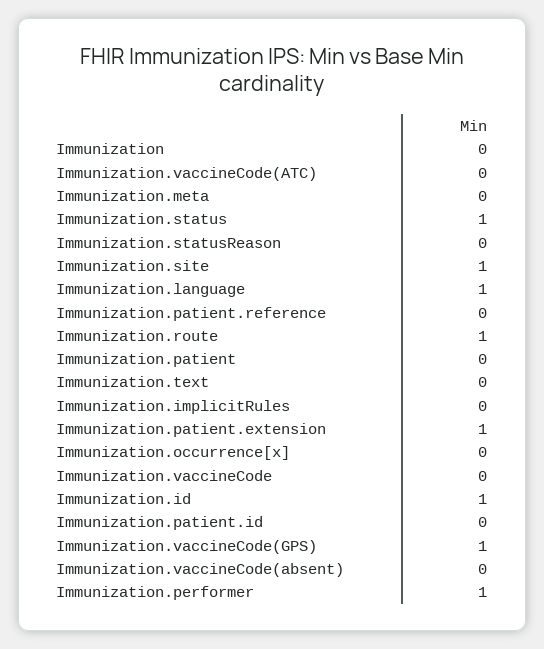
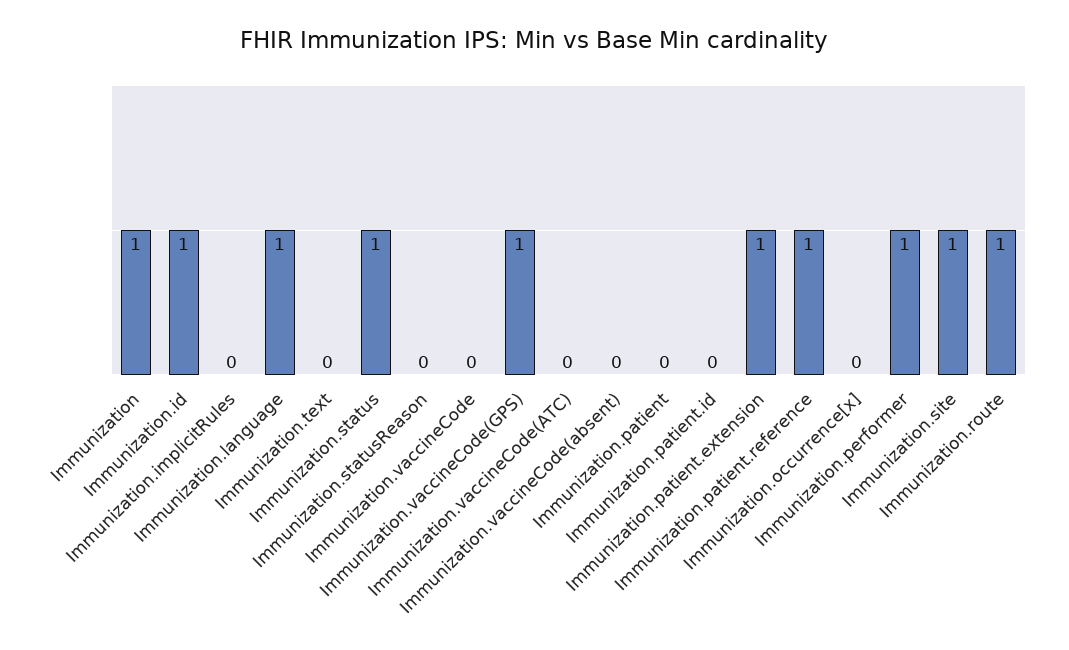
Immunization: 0 -> 1
Immunization.meta: 0 -> none
Immunization.patient.reference: 0 -> 1

